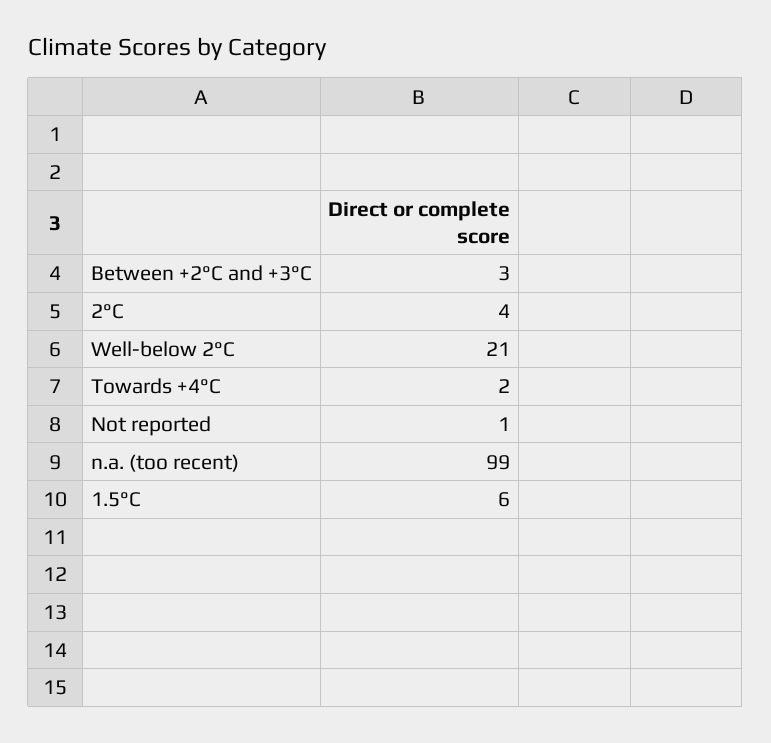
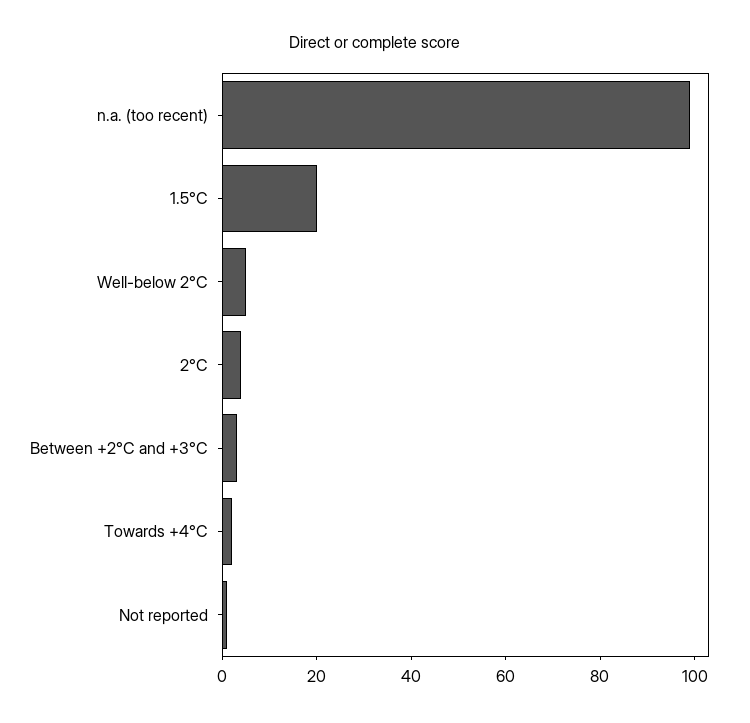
Well-below 2°C: 21 -> 5
1.5°C: 6 -> 20

